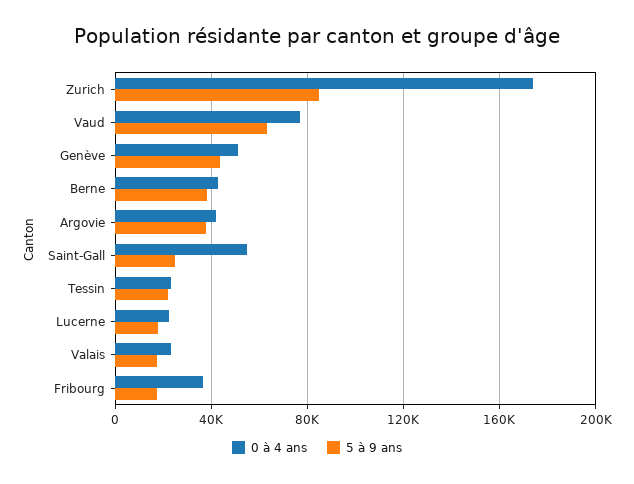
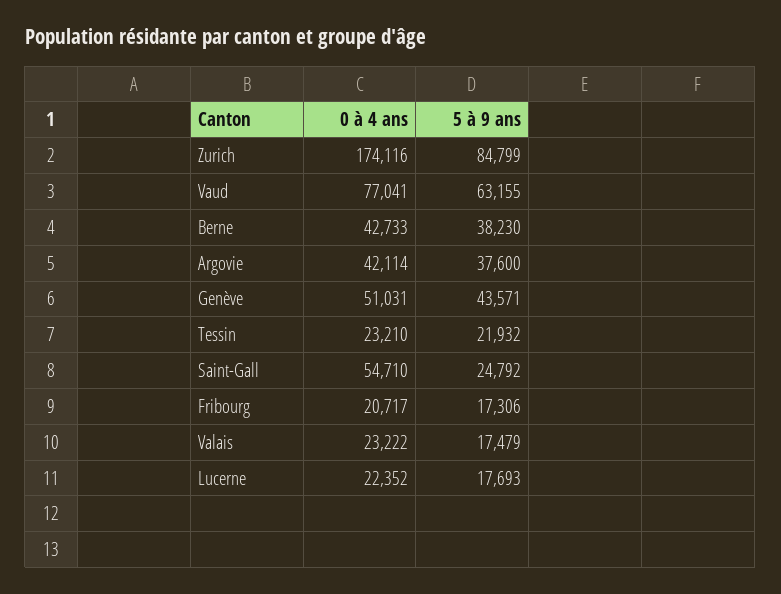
0 à 4 ans, Fribourg: 35000 -> 20717

